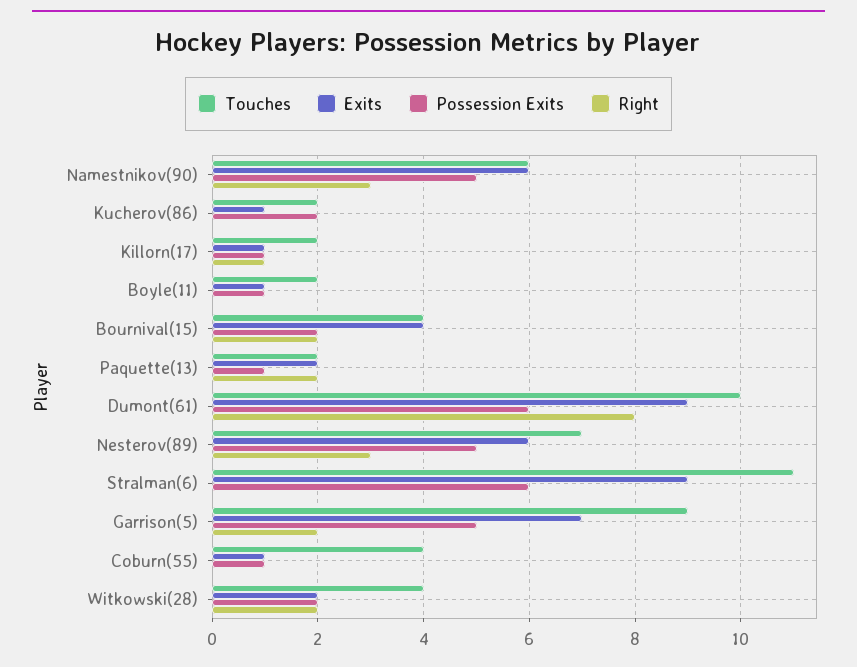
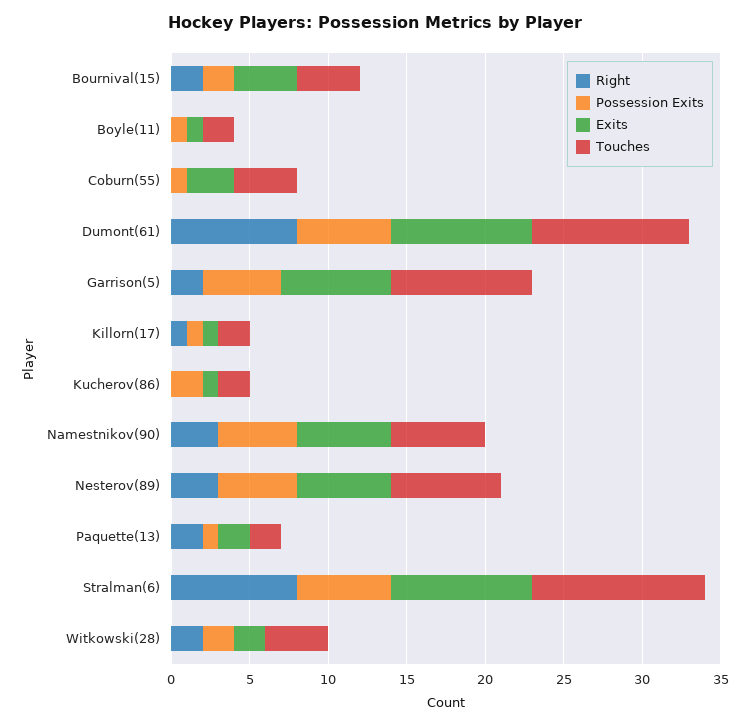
Right, Stralman(6): 0 -> 8
Exits, Coburn(55): 1 -> 3

